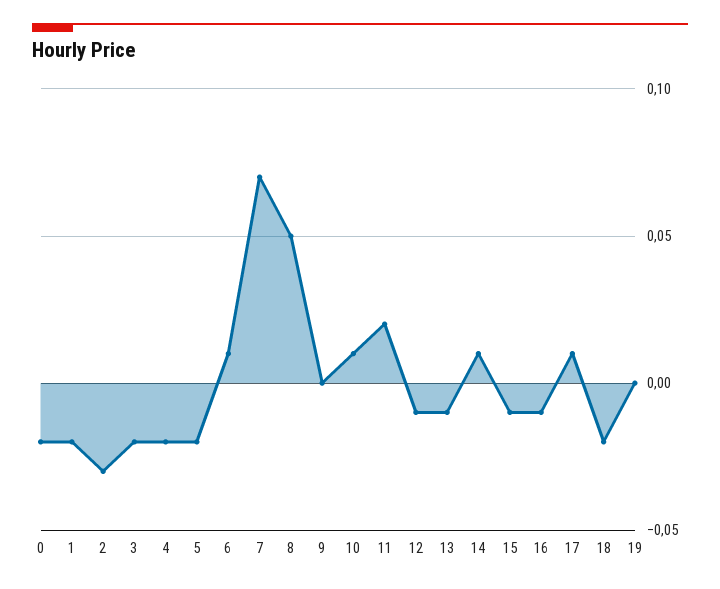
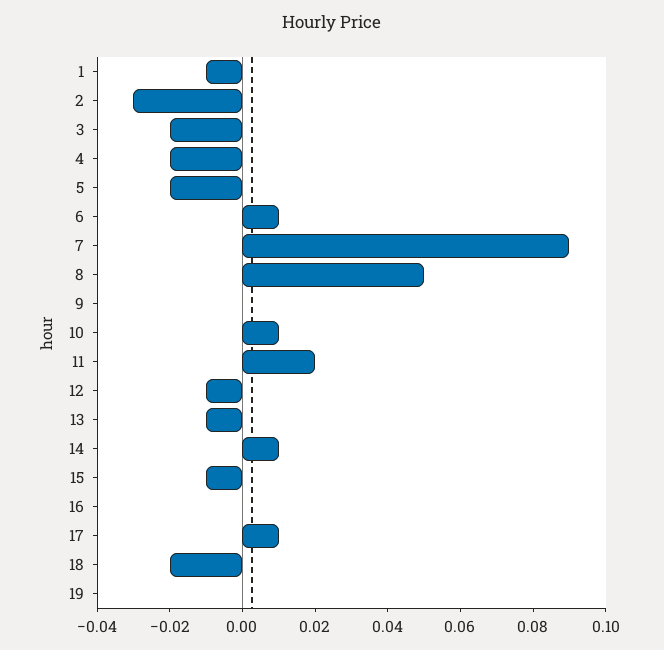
0: -0.02 -> none
1: -0.02 -> -0.01
7: 0.07 -> 0.09
16: -0.01 -> 0

